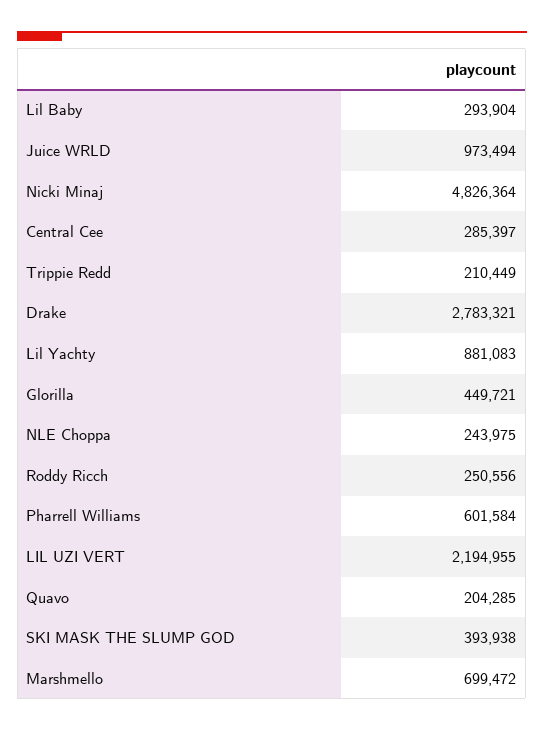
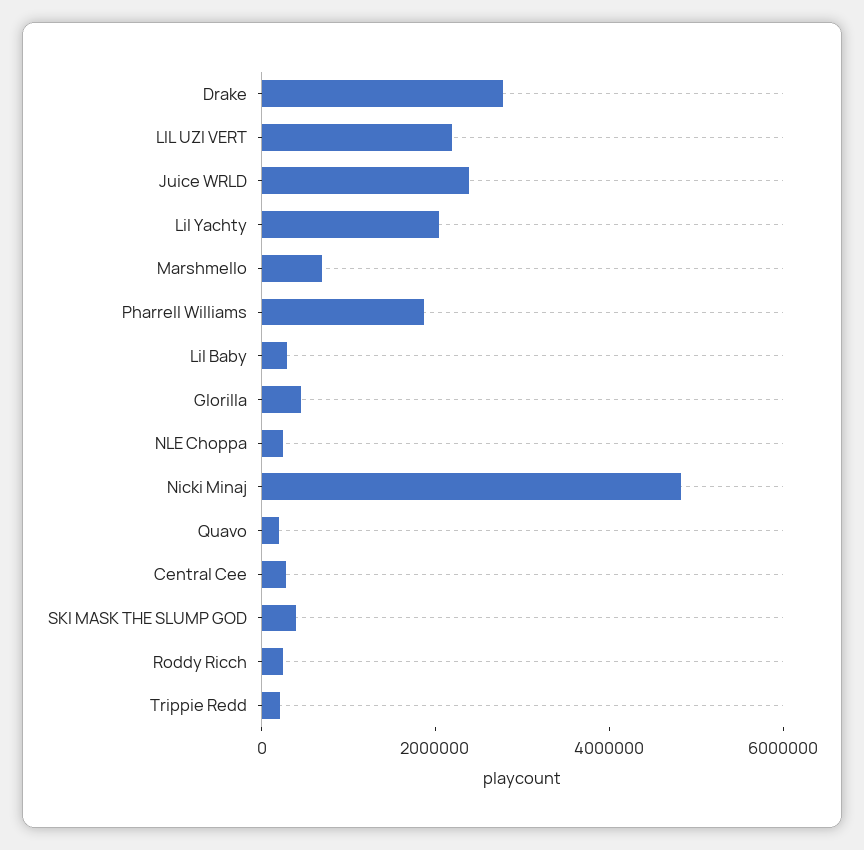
Juice WRLD: 973494 -> 2500000
Lil Yachty: 881083 -> 2000000
Pharrell Williams: 601584 -> 2000000

